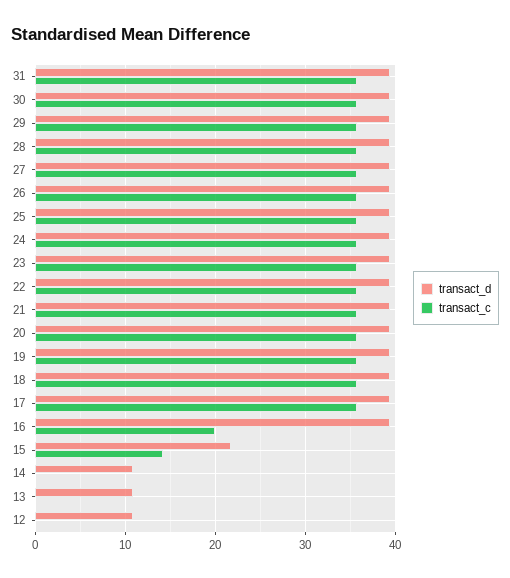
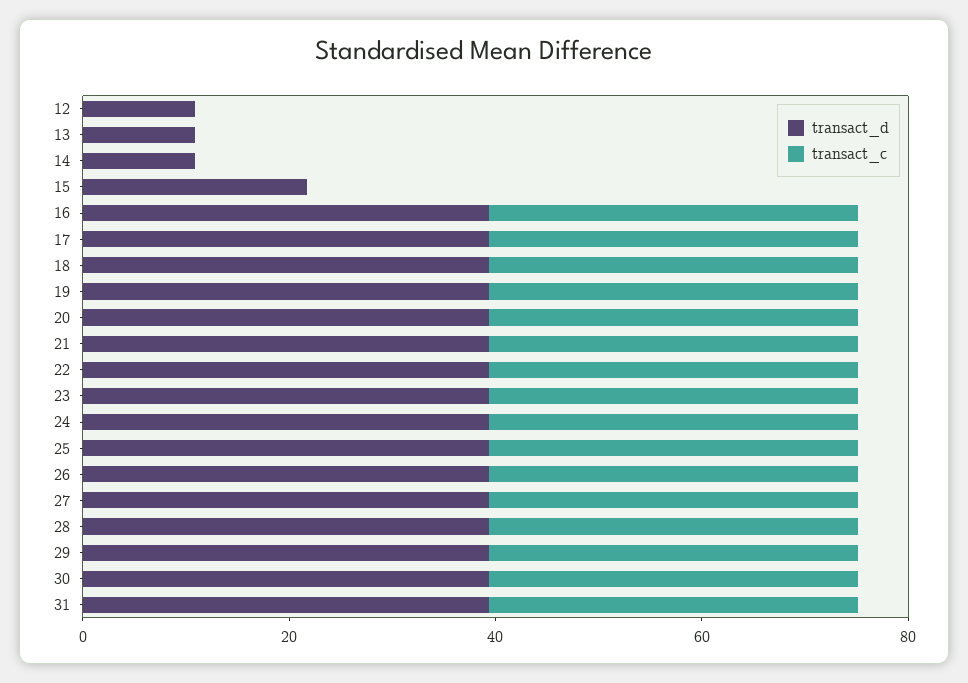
transact_c, 16: 20 -> 35
transact_c, 15: 14 -> 0

